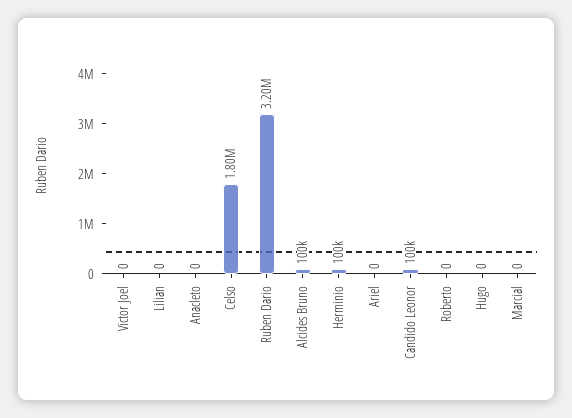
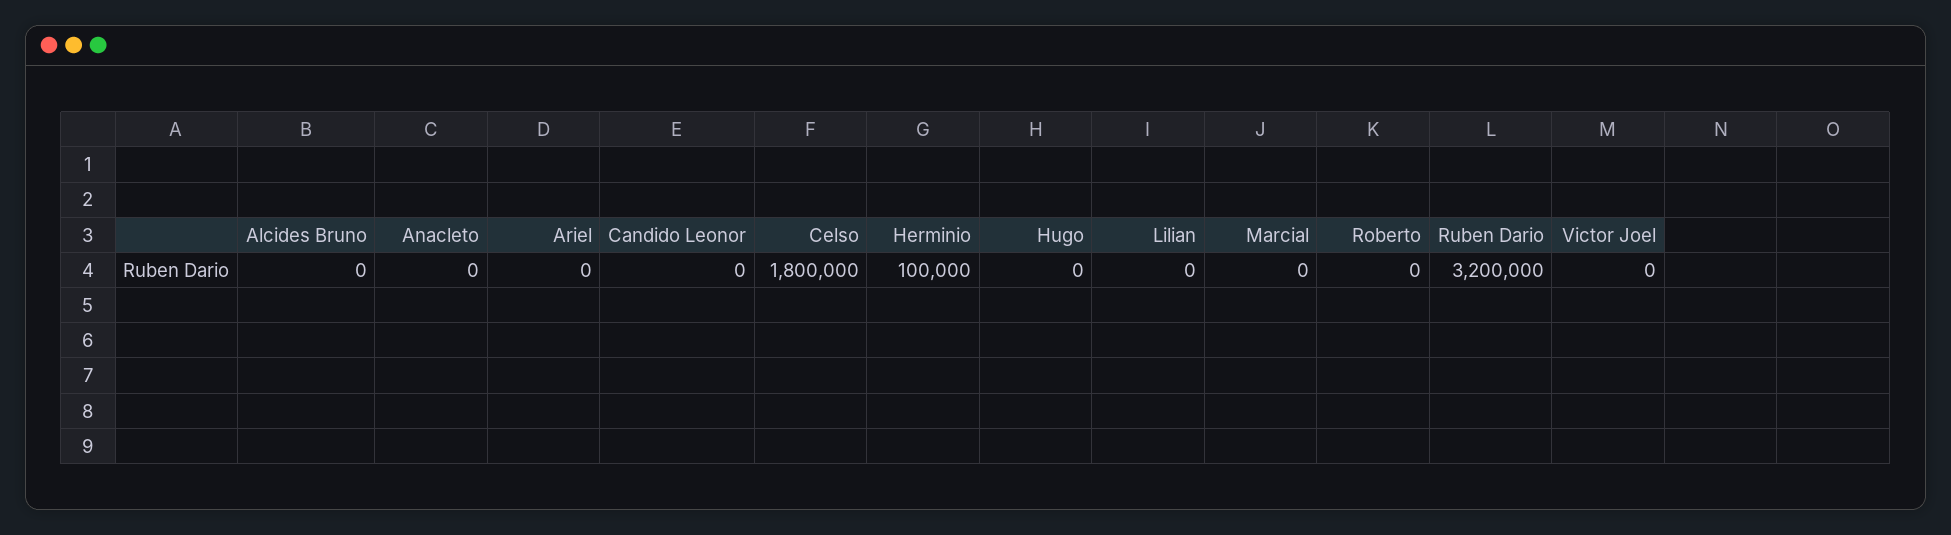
Alcides Bruno: 100000 -> 0
Candido Leonor: 100000 -> 0

